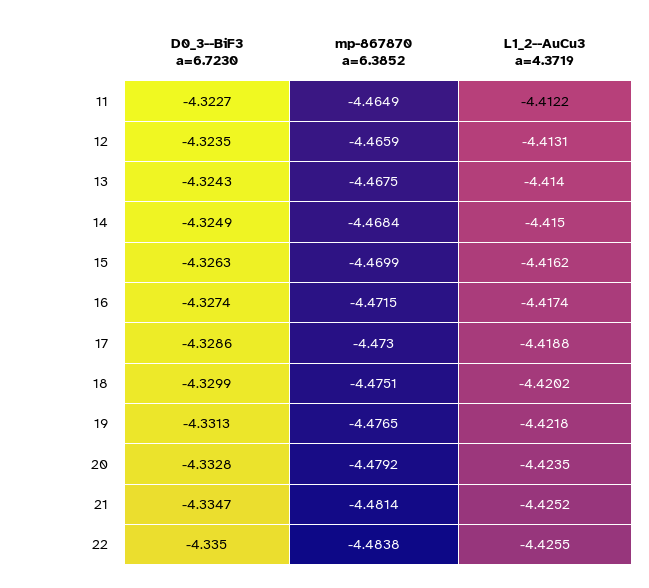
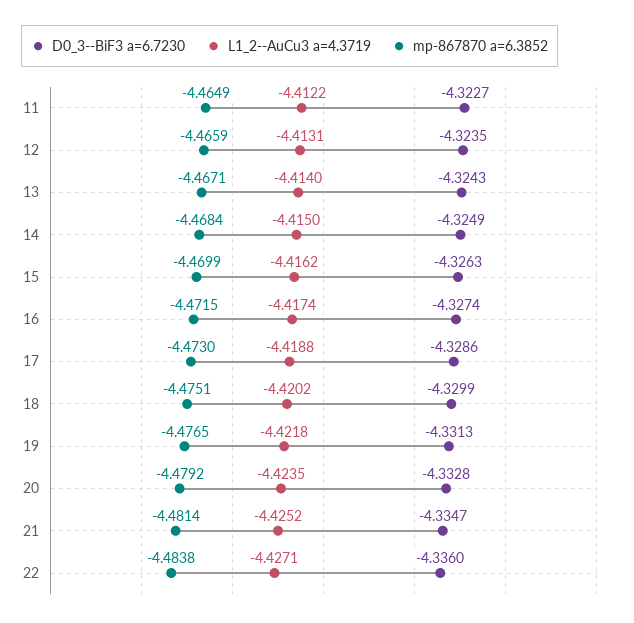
mp-867870 a=6.3852, 13: -4.4675 -> -4.4671
D0_3--BiF3 a=6.7230, 22: -4.335 -> -4.336
L1_2--AuCu3 a=4.3719, 22: -4.4255 -> -4.4271

